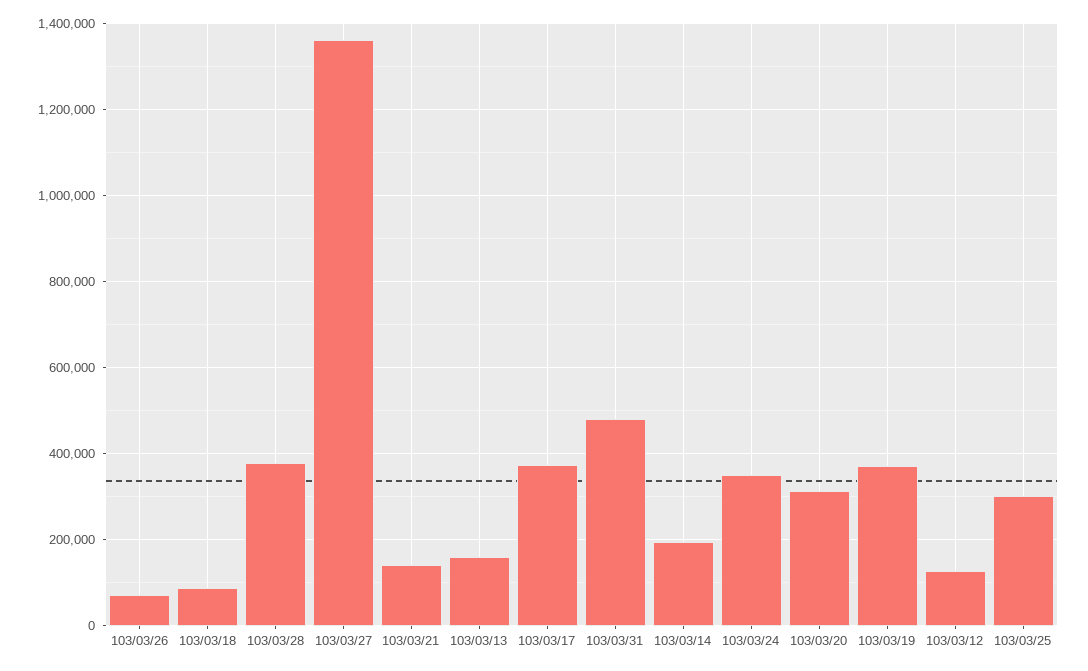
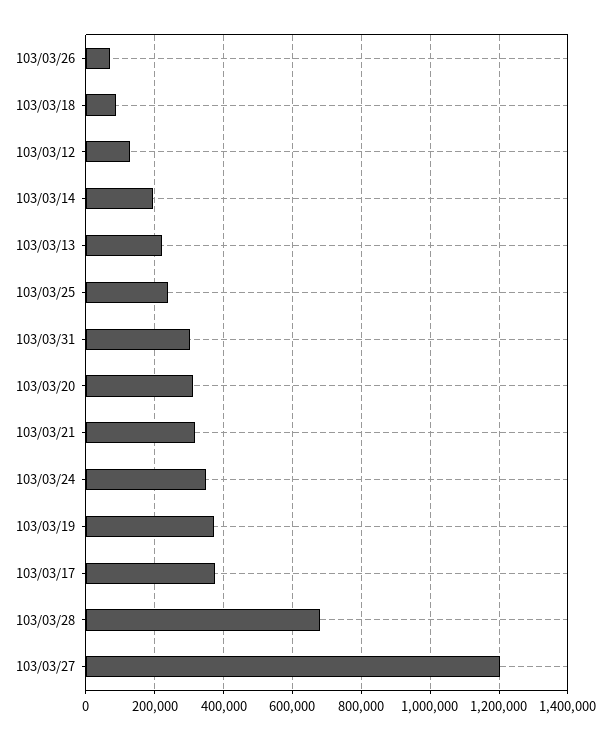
103/03/28: 380000 -> 680000
103/03/27: 1360000 -> 1200000
103/03/21: 140000 -> 320000
103/03/13: 160000 -> 220000
103/03/31: 480000 -> 300000
103/03/25: 300000 -> 240000

